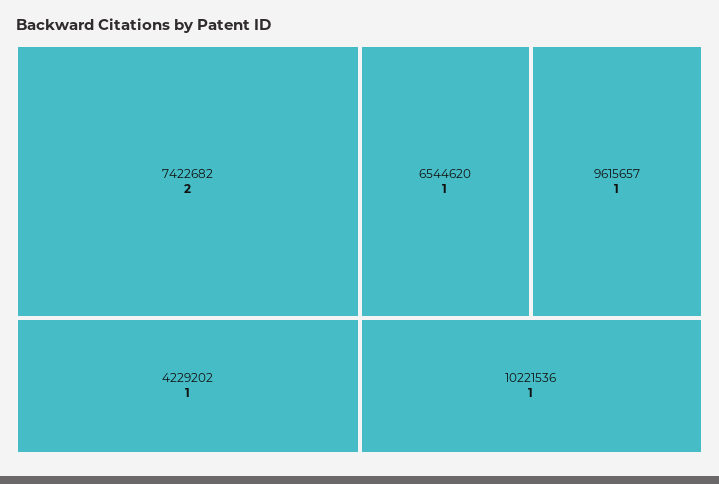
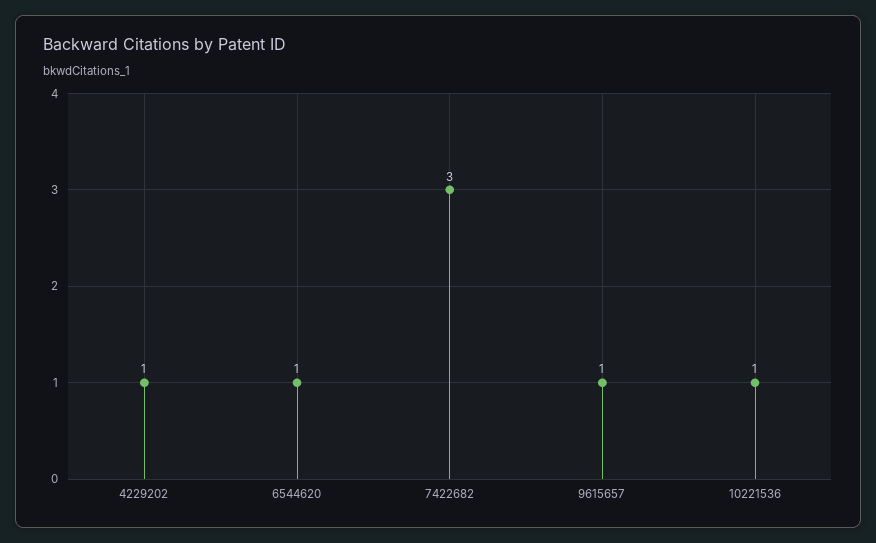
7422682: 2 -> 3

